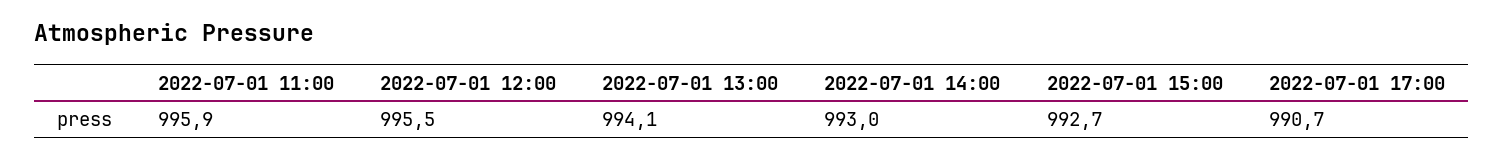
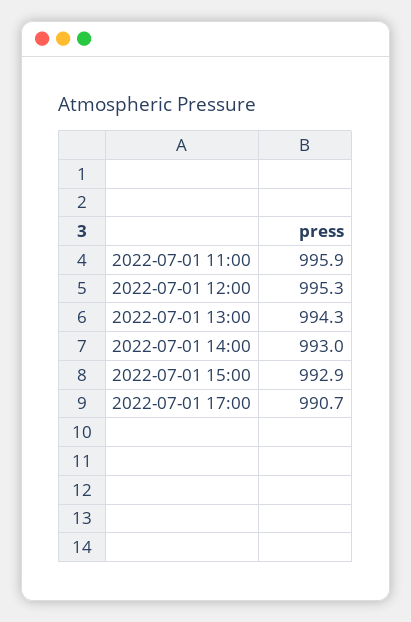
2022-07-01 12:00: 995.5 -> 995.3
2022-07-01 13:00: 994.1 -> 994.3
2022-07-01 15:00: 992.7 -> 992.9

